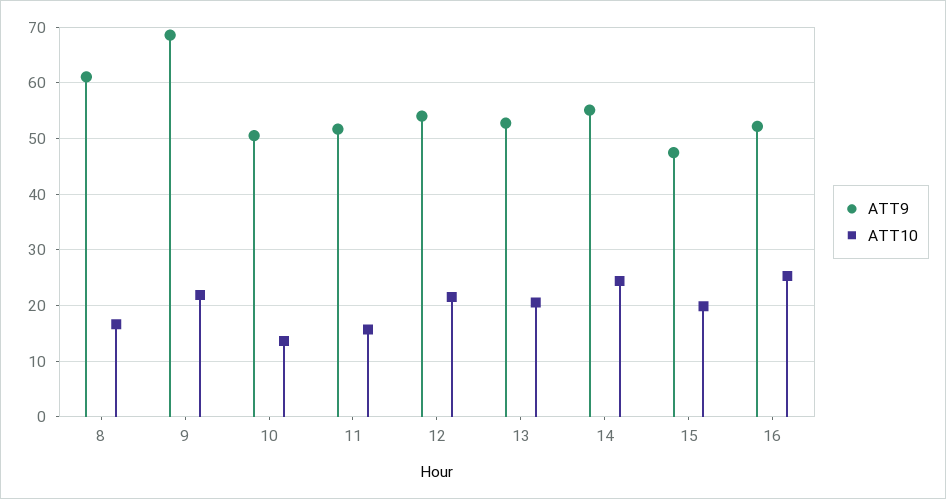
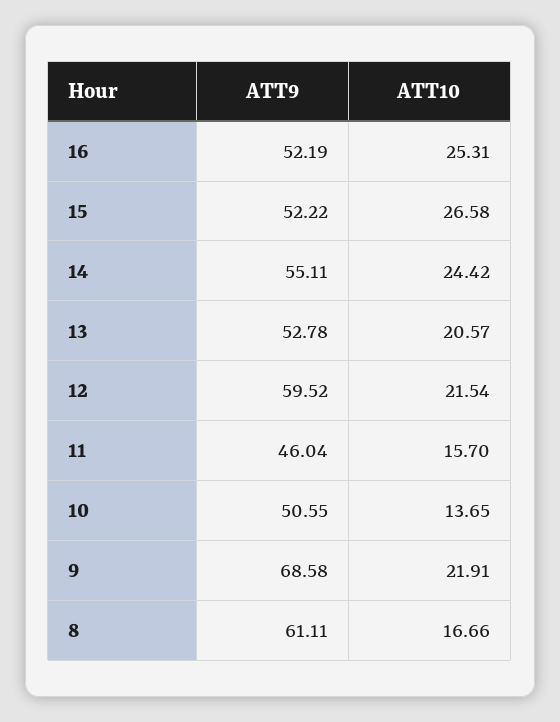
ATT9, 11: 52 -> 46.04
ATT9, 12: 54 -> 59.52
ATT9, 15: 48 -> 52.22
ATT10, 15: 20 -> 26.58

